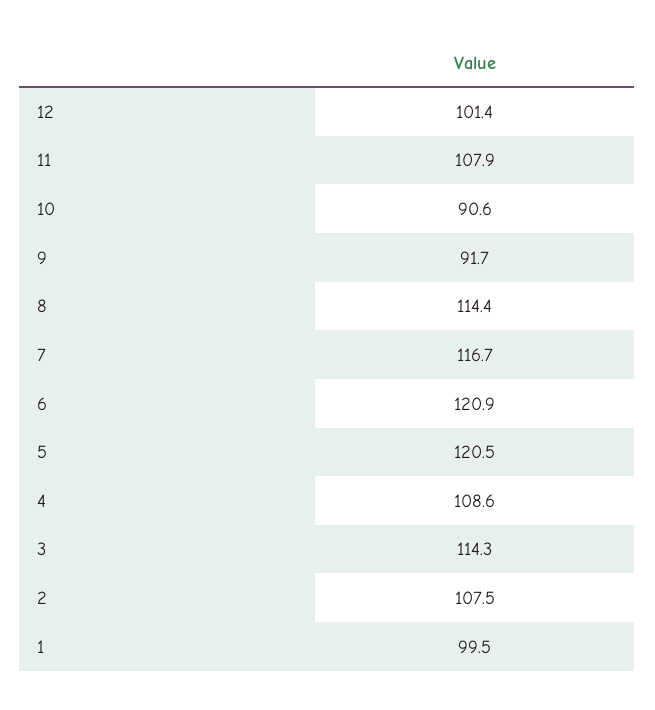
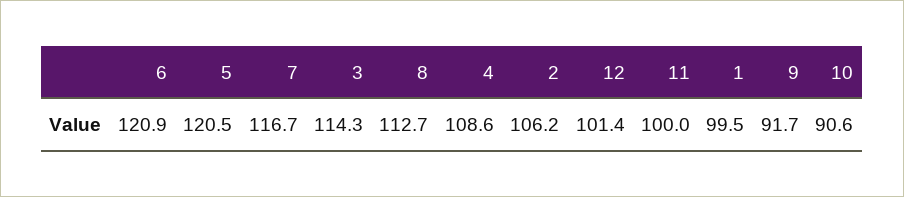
11: 107.9 -> 100
8: 114.4 -> 112.7
2: 107.5 -> 106.2

